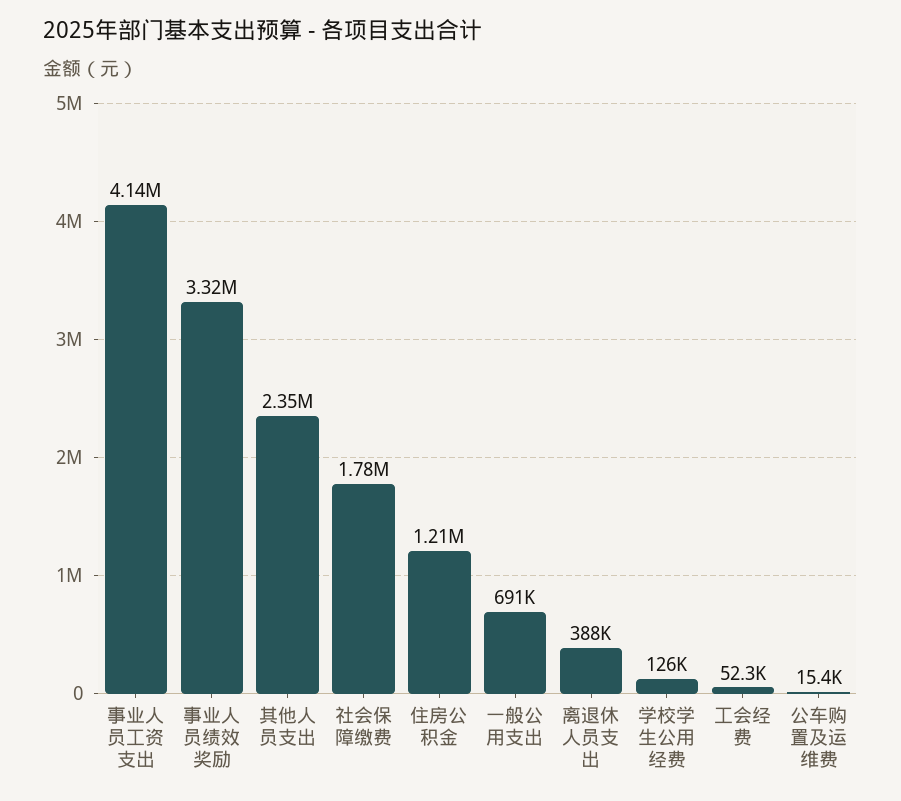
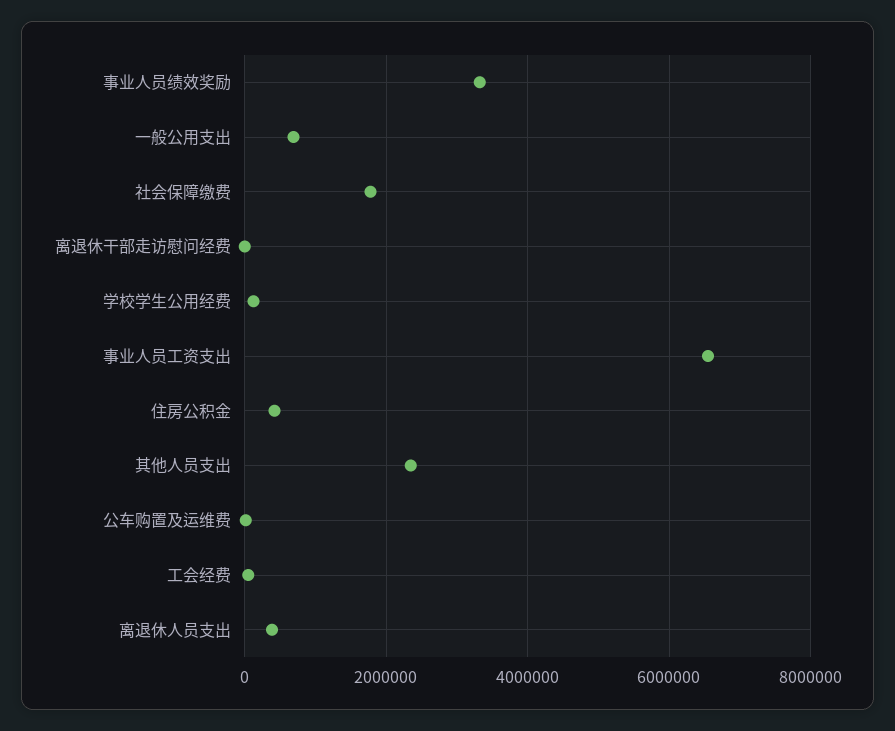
事业人员工资支出: 4140000 -> 6600000
住房公积金: 1210000 -> 400000
离退休干部走访慰问经费: none -> 0

